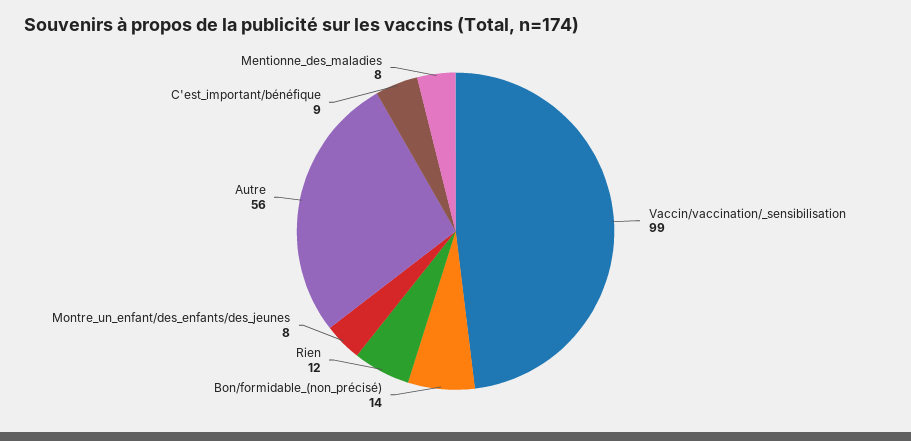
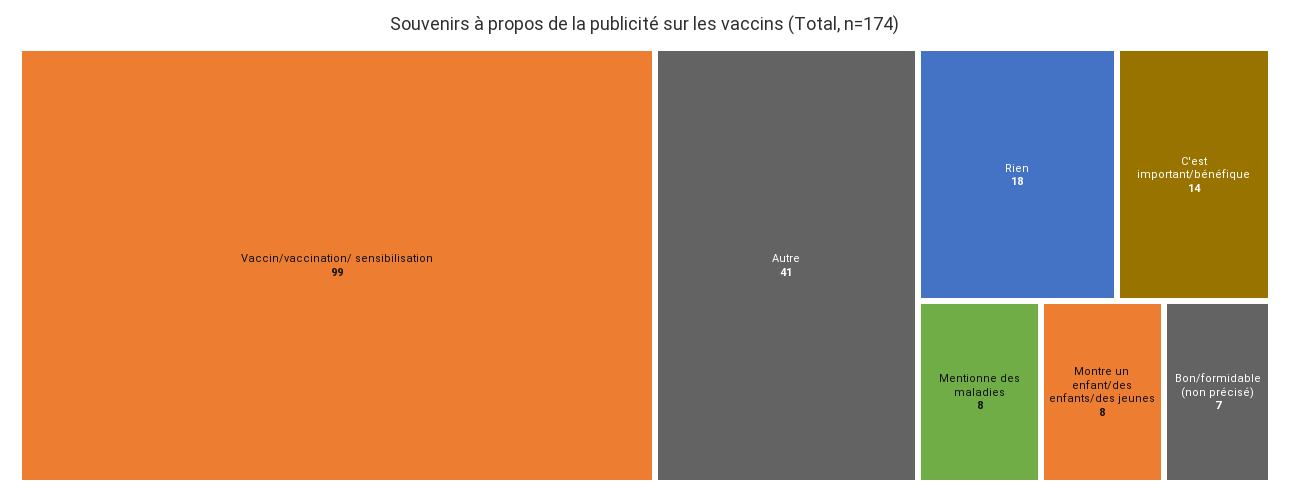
Bon/formidable_(non_précisé): 14 -> 7
Rien: 12 -> 18
Autre: 56 -> 41
C'est_important/bénéfique: 9 -> 14

